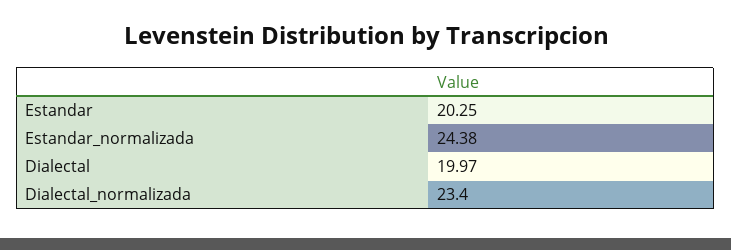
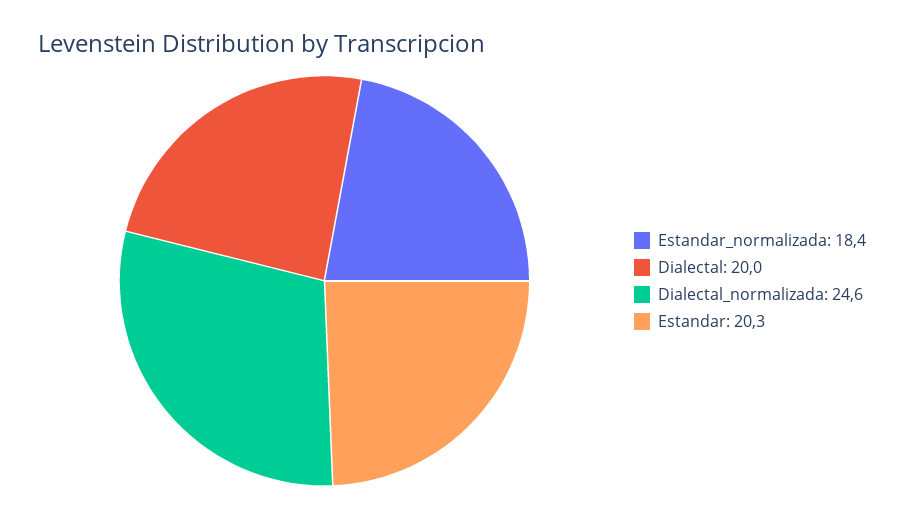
Estandar_normalizada: 24.38 -> 18.4
Dialectal_normalizada: 23.4 -> 24.6

